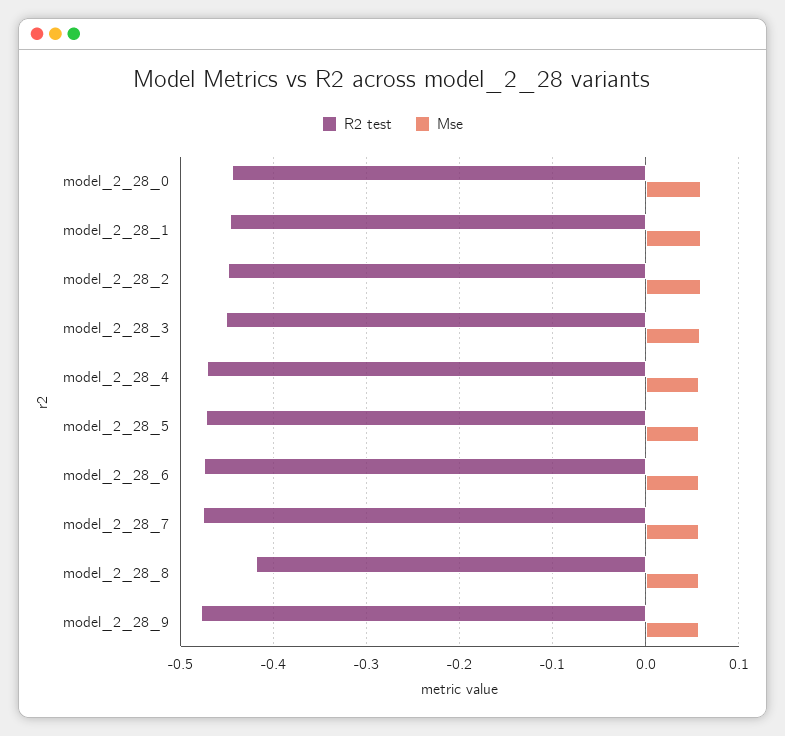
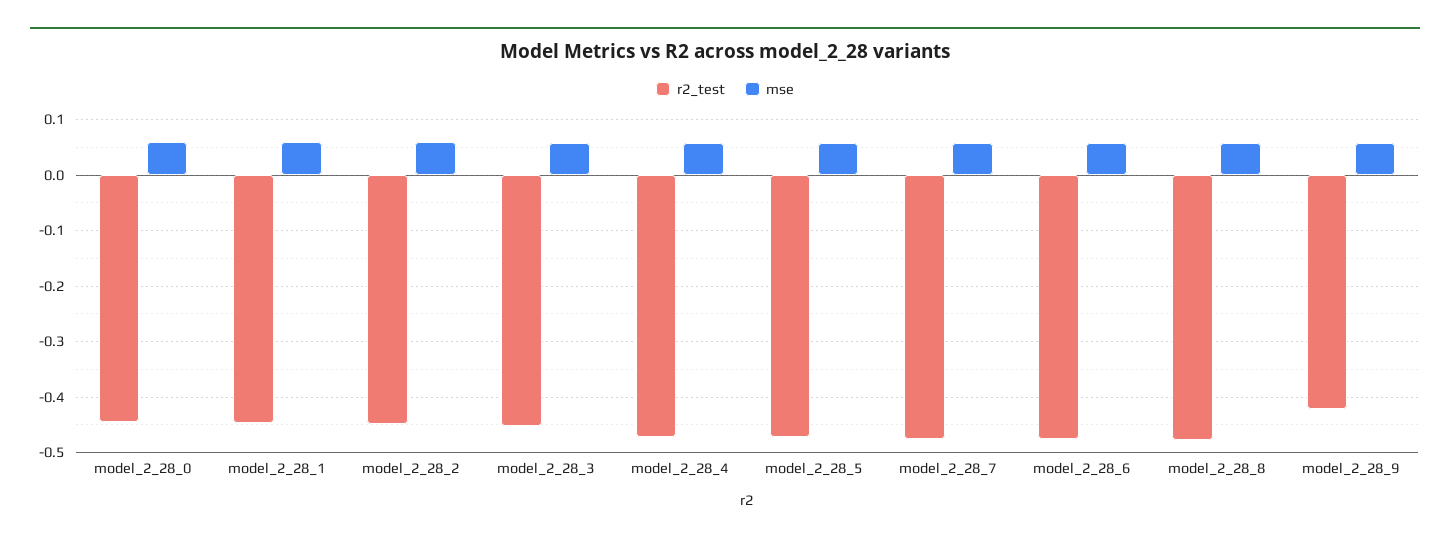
R2 test, model_2_28_8: -0.42 -> -0.48
R2 test, model_2_28_9: -0.48 -> -0.42

